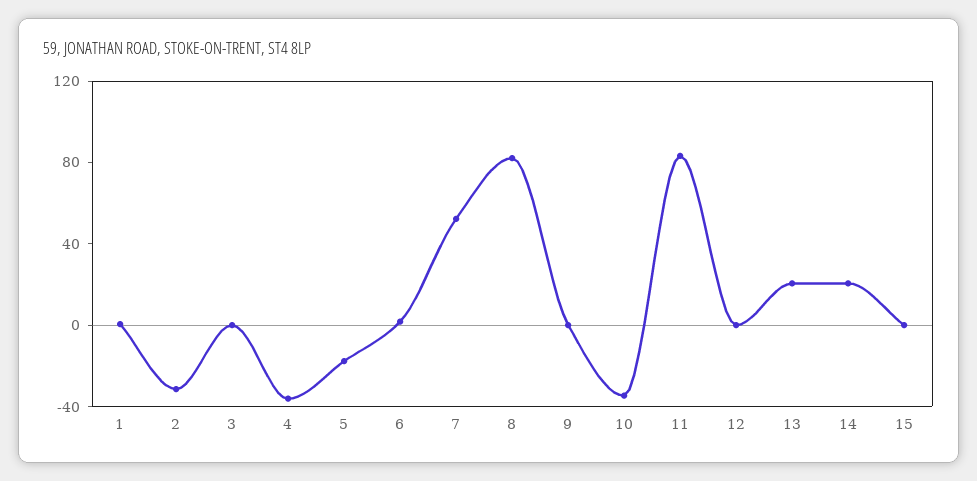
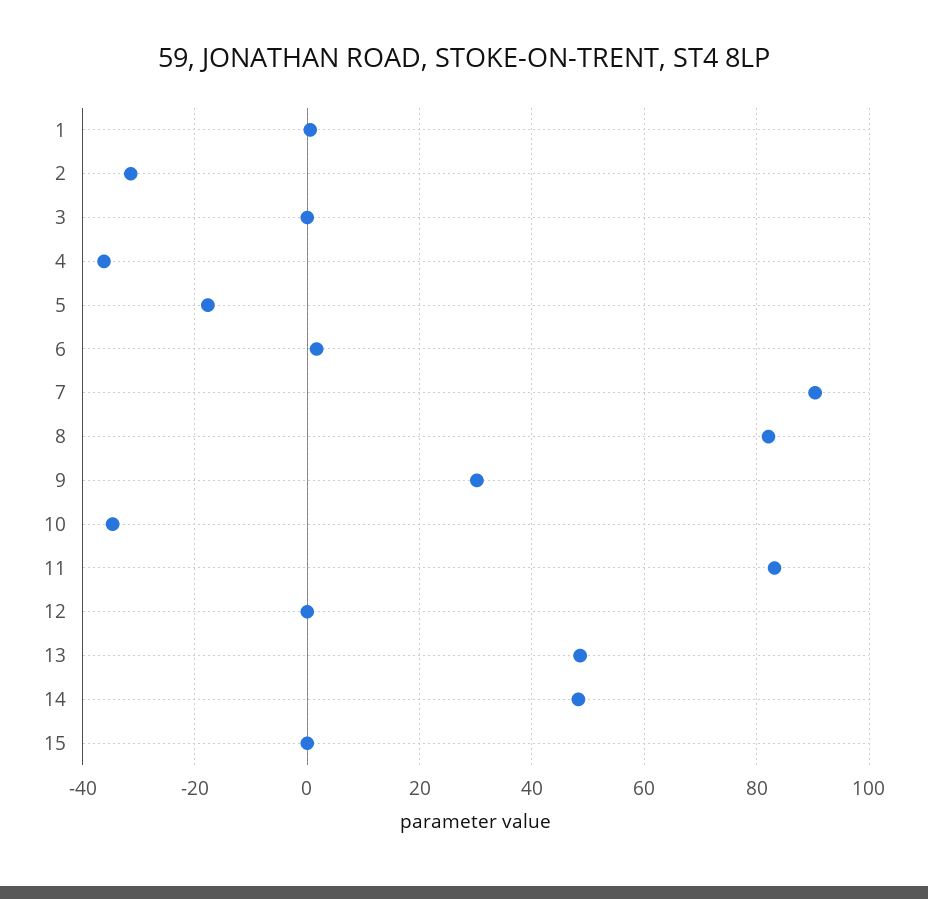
7: 50 -> 90
9: 0 -> 30
13: 20 -> 48
14: 20 -> 48

